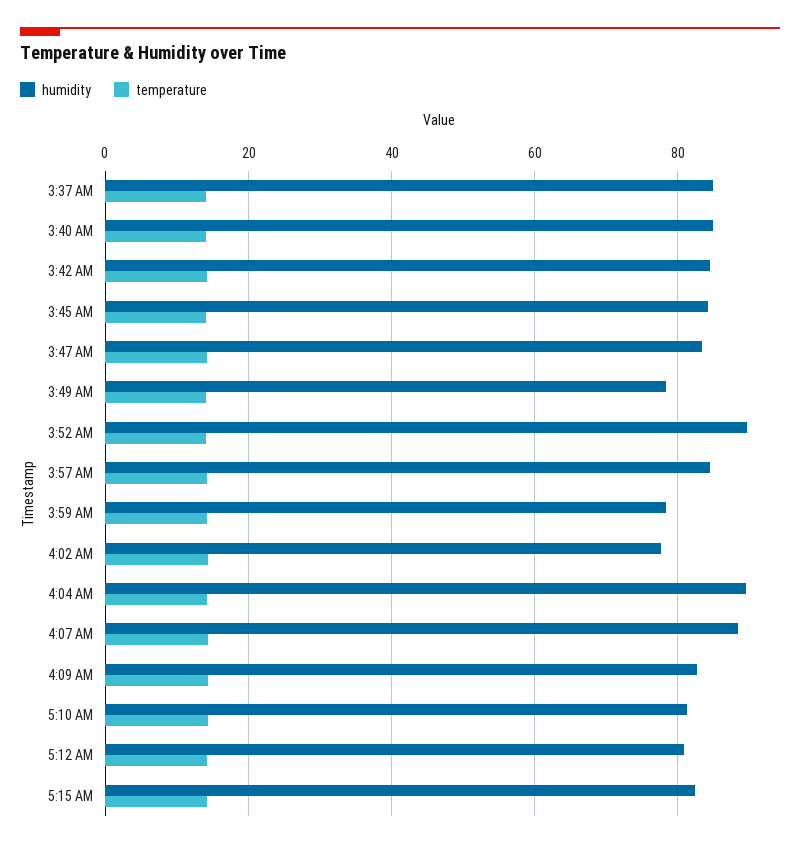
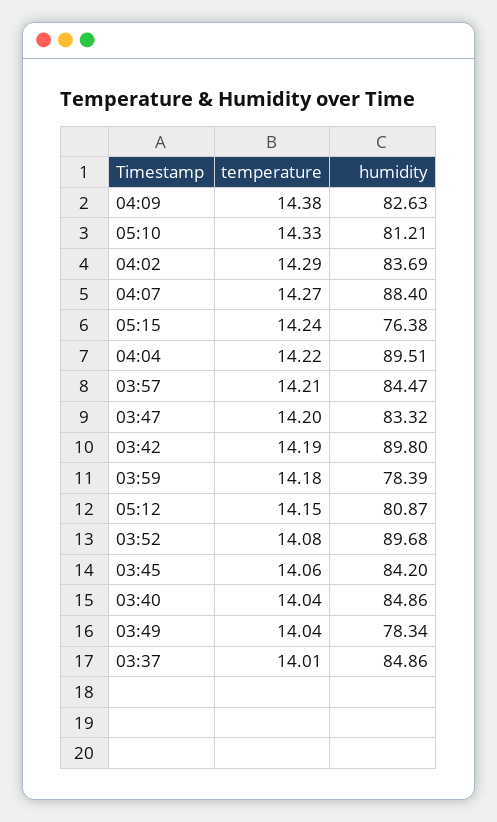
humidity, 3:42 AM: 84 -> 89.8
humidity, 4:02 AM: 78 -> 83.69
humidity, 5:15 AM: 82 -> 76.38

